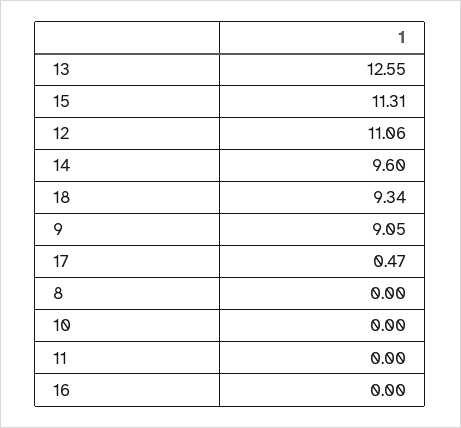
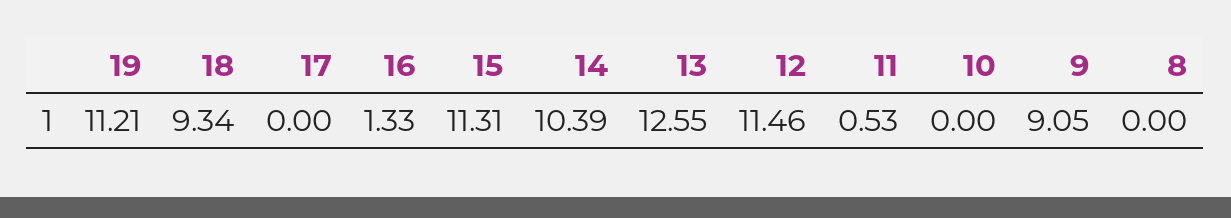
12: 11.06 -> 11.46
14: 9.6 -> 10.39
17: 0.47 -> 0
11: 0 -> 0.53
16: 0 -> 1.33
19: none -> 11.21

